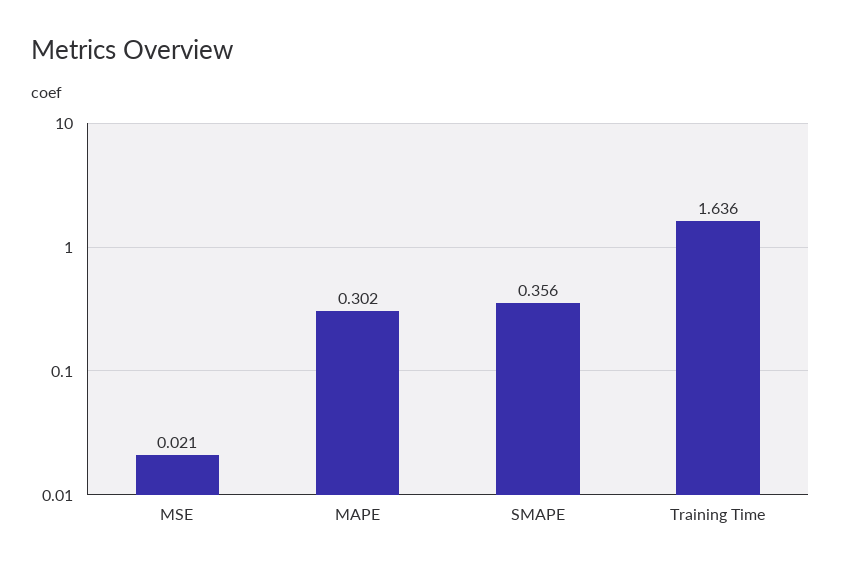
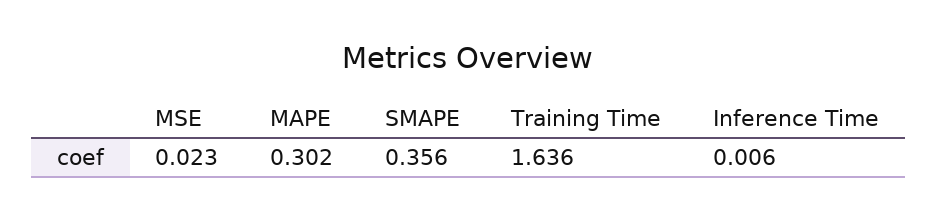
MSE: 0.021 -> 0.023
Inference Time: none -> 0.006

